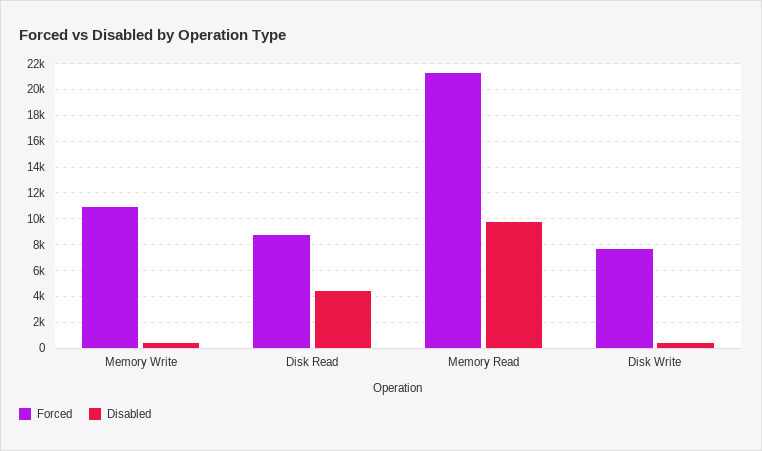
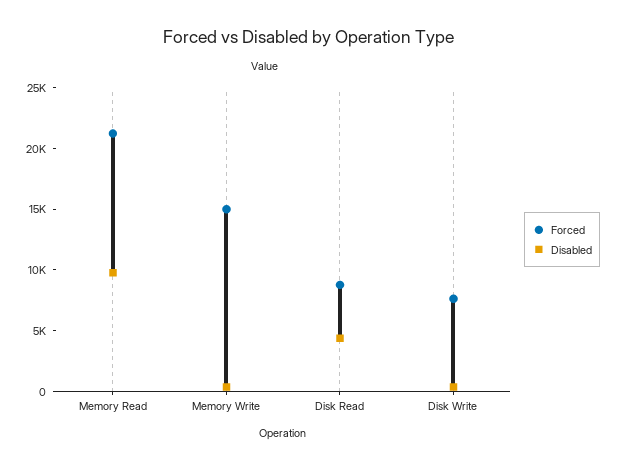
Forced, Memory Write: 11000 -> 15000

